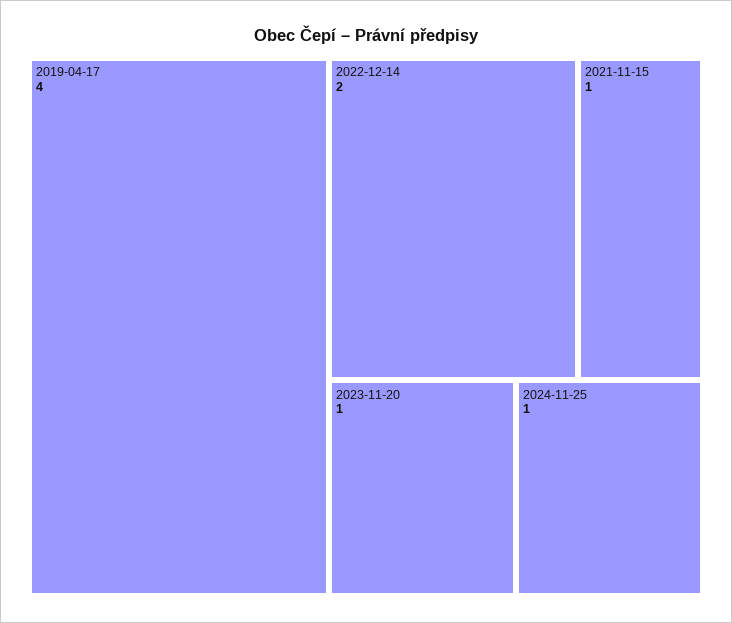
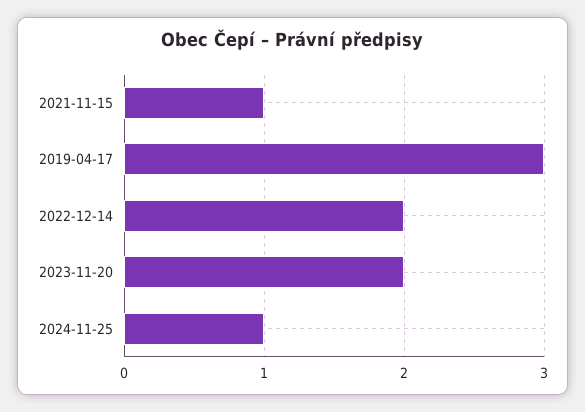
2019-04-17: 4 -> 3
2023-11-20: 1 -> 2

